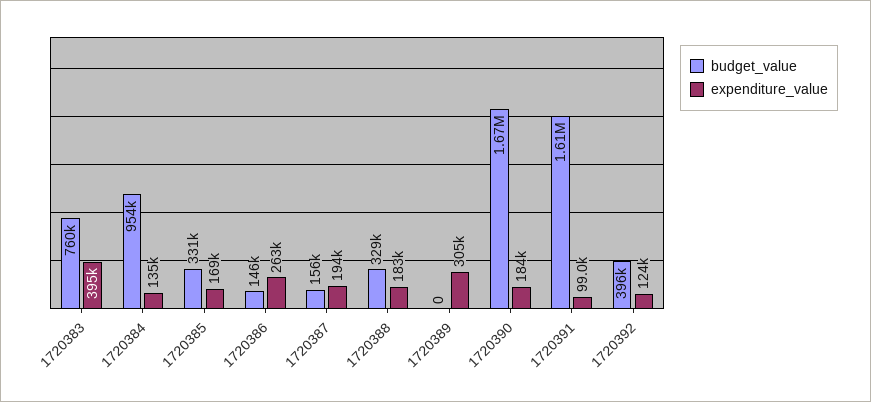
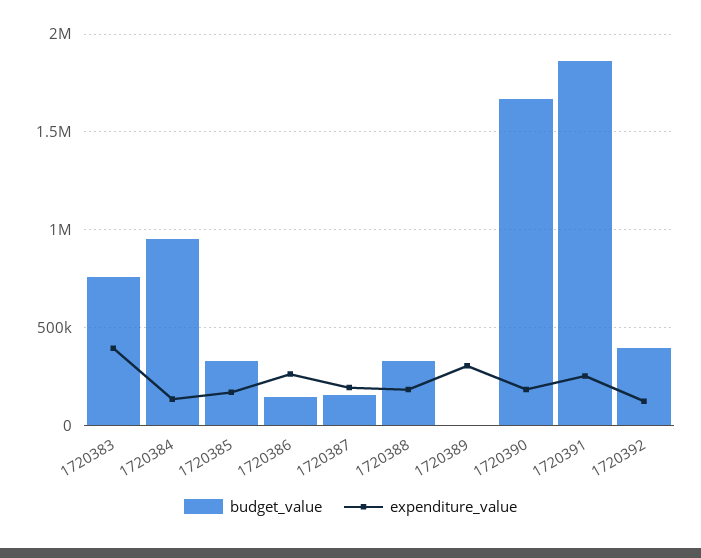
budget_value, 1720391: 1610000 -> 1850000
expenditure_value, 1720391: 99000 -> 250000

